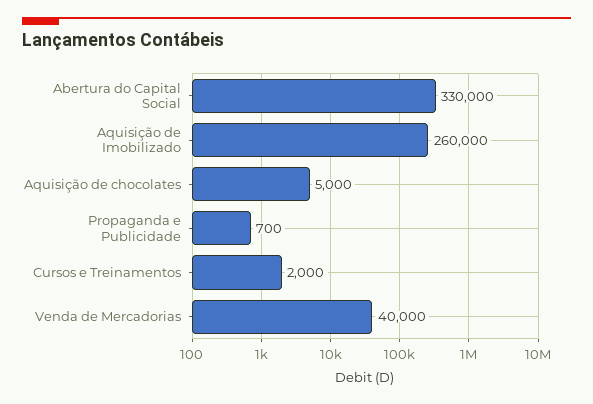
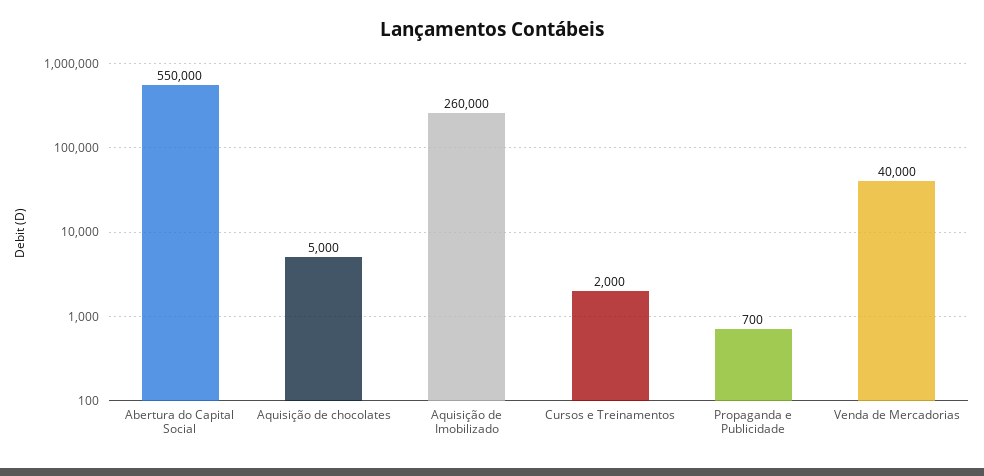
Abertura do Capital Social: 330000 -> 550000

